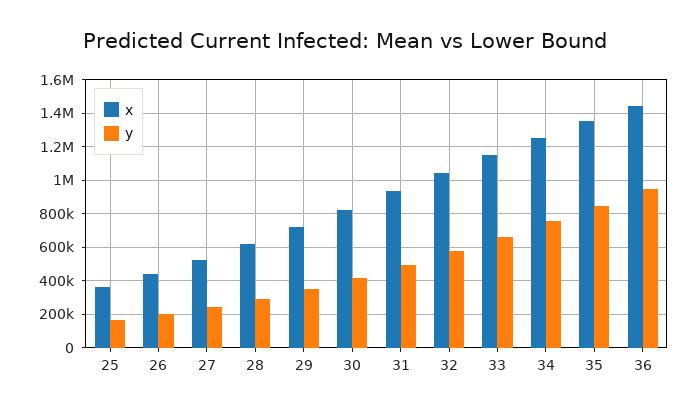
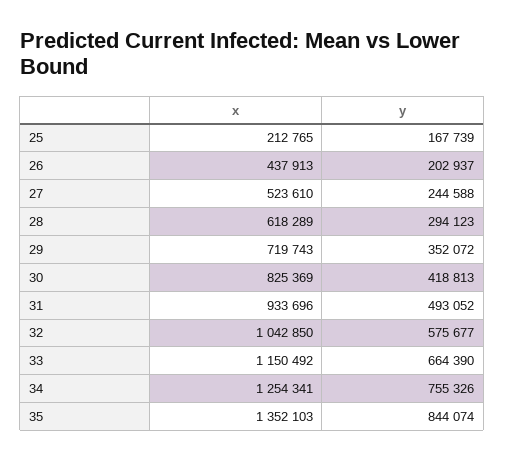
x, 25: 350000 -> 212765
x, 36: 1450000 -> none
y, 36: 950000 -> none

